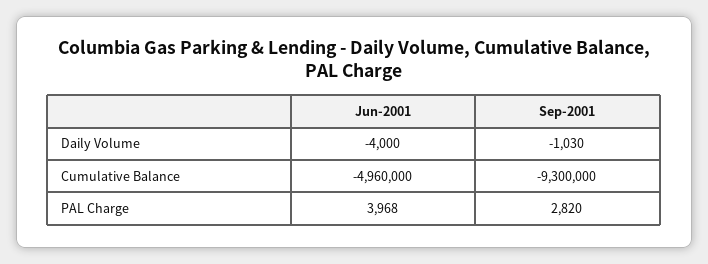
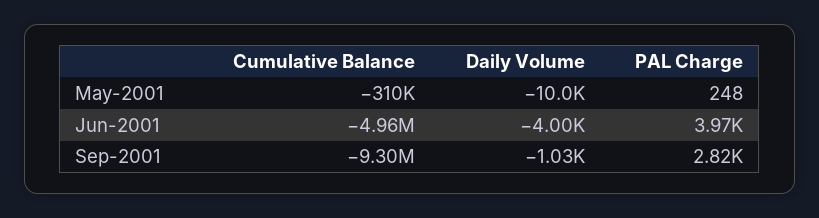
May-2001, Cumulative Balance: none -> -310000
May-2001, Daily Volume: none -> -10000
May-2001, PAL Charge: none -> 248

